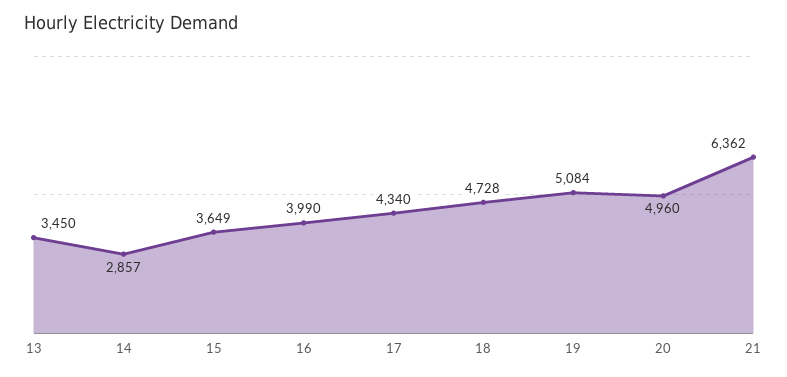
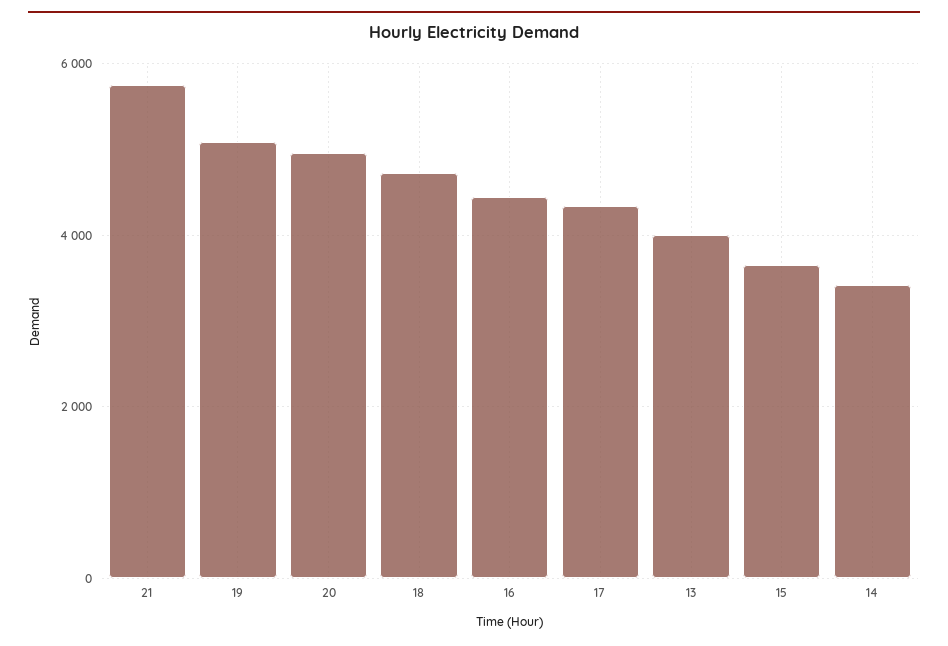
13: 3450 -> 4000
14: 2857 -> 3400
16: 3990 -> 4400
21: 6362 -> 5800

